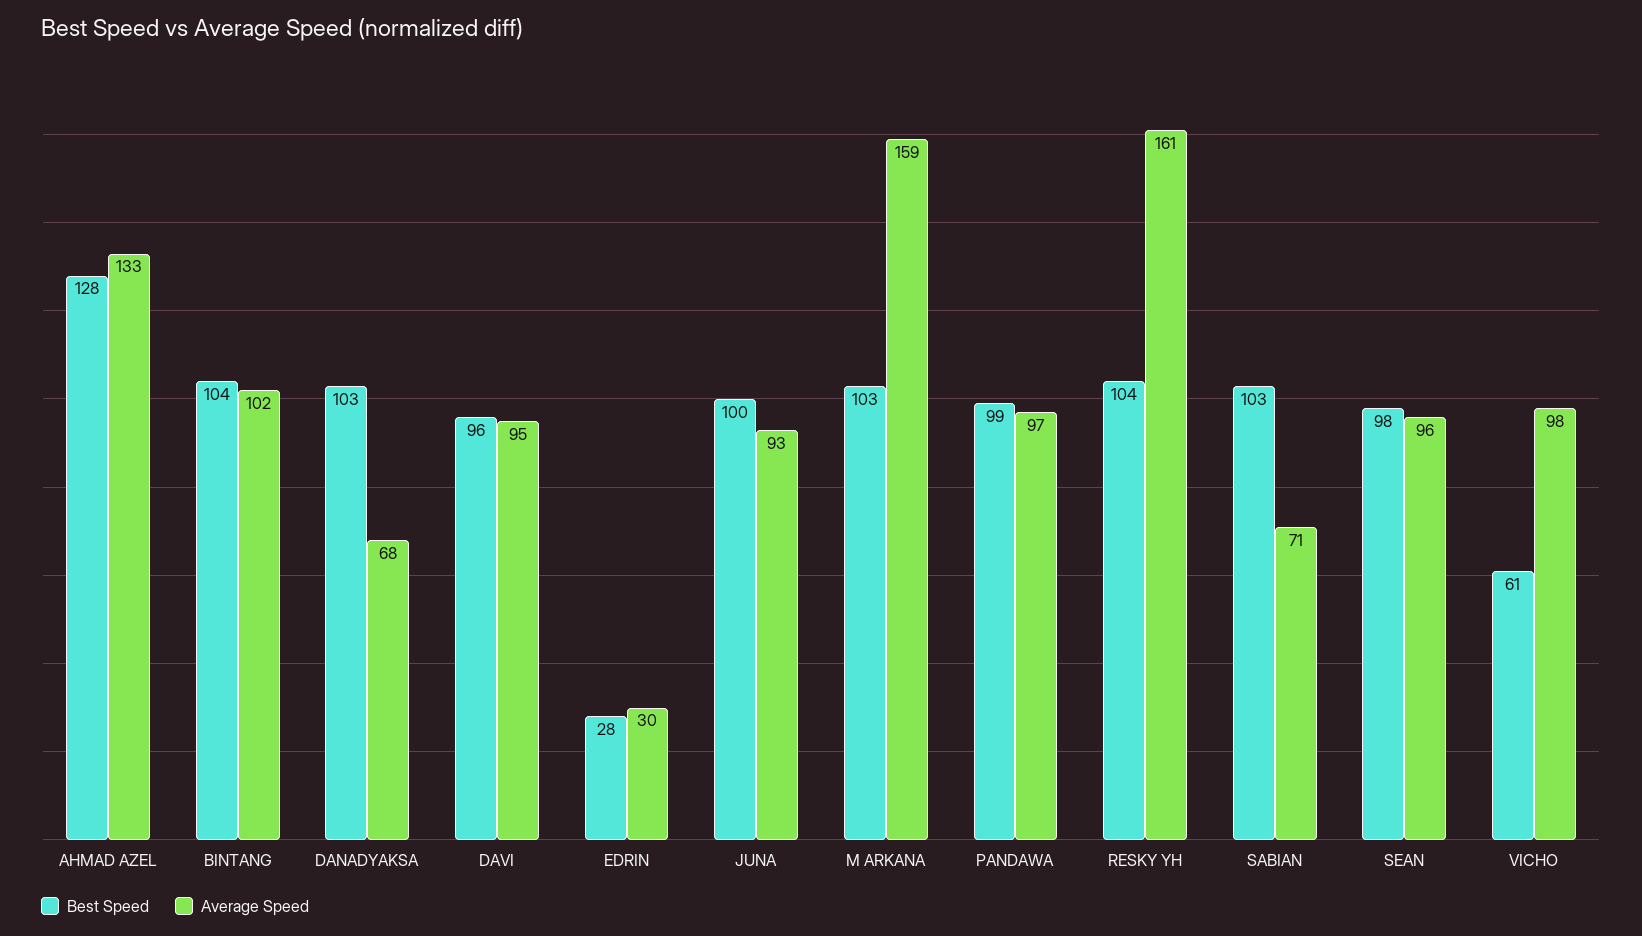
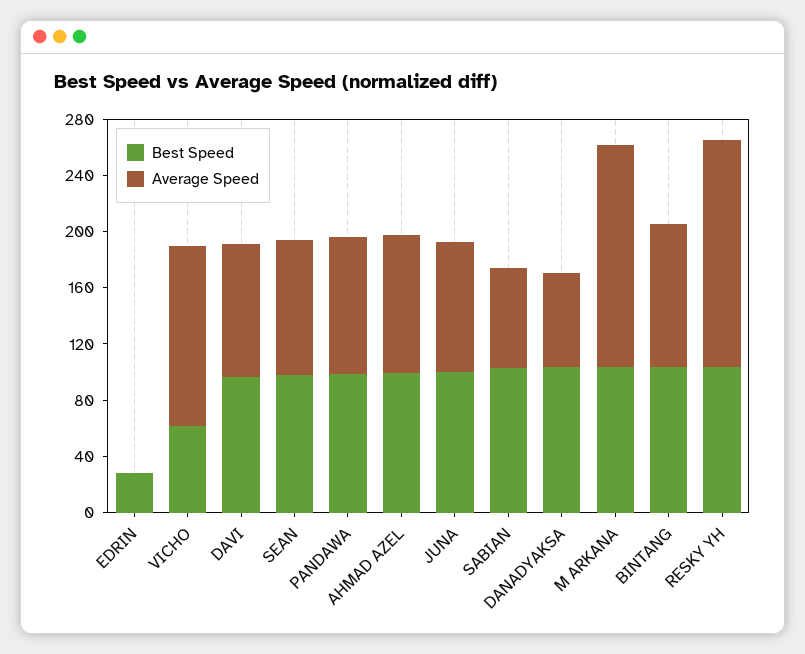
Best Speed, AHMAD AZEL: 128 -> 100
Average Speed, AHMAD AZEL: 133 -> 100
Average Speed, EDRIN: 30 -> 0
Average Speed, VICHO: 98 -> 130

